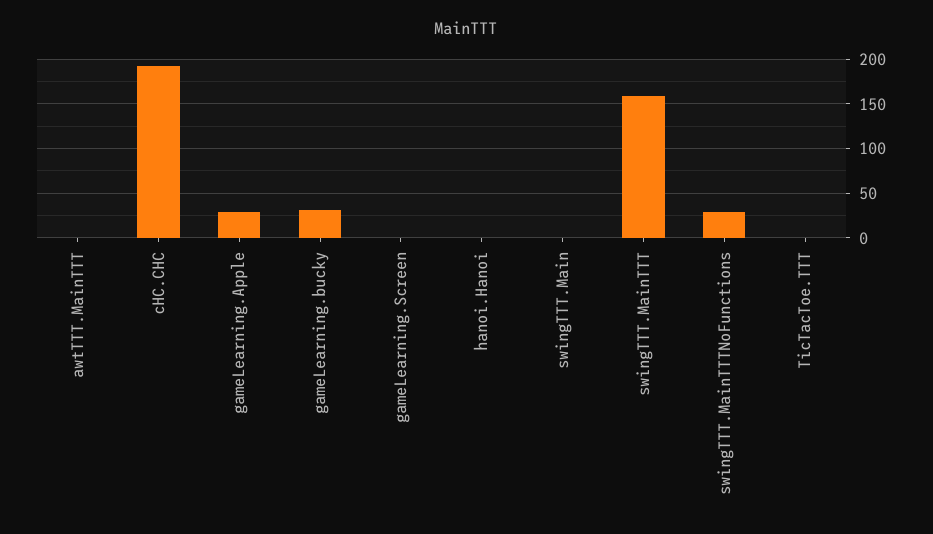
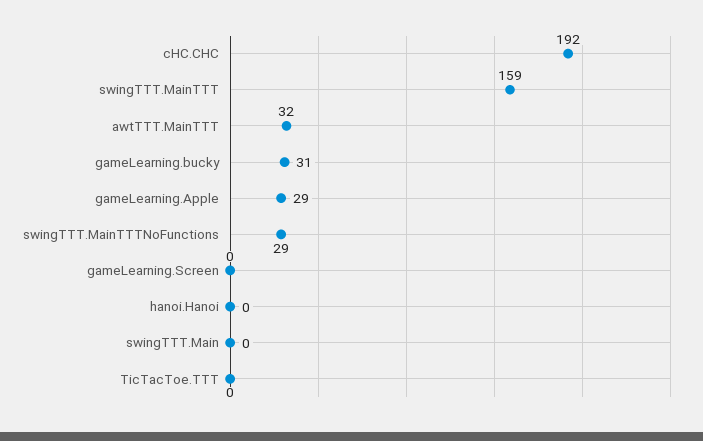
awtTTT.MainTTT: 0 -> 32

